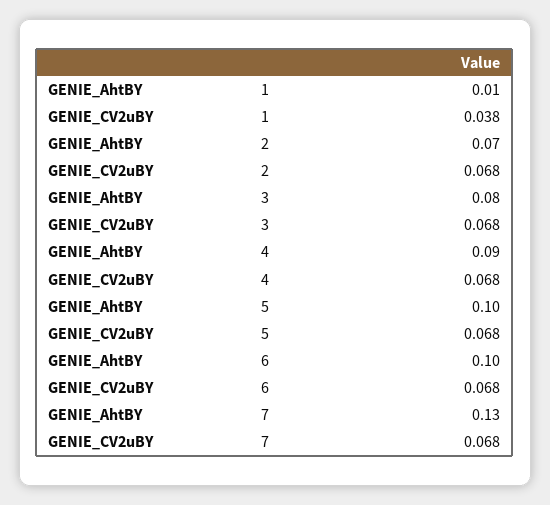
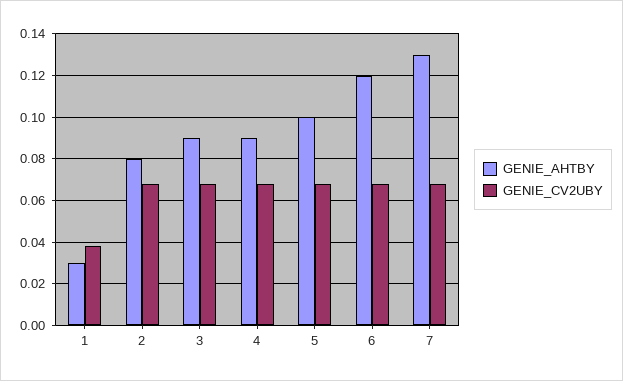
GENIE_AhtBY, 1: 0.01 -> 0.03
GENIE_AhtBY, 2: 0.07 -> 0.08
GENIE_AhtBY, 3: 0.08 -> 0.09
GENIE_AhtBY, 6: 0.1 -> 0.12

